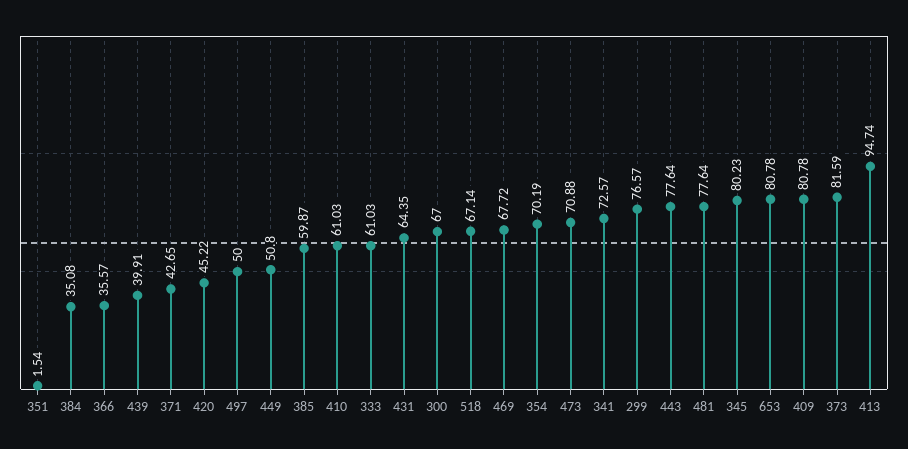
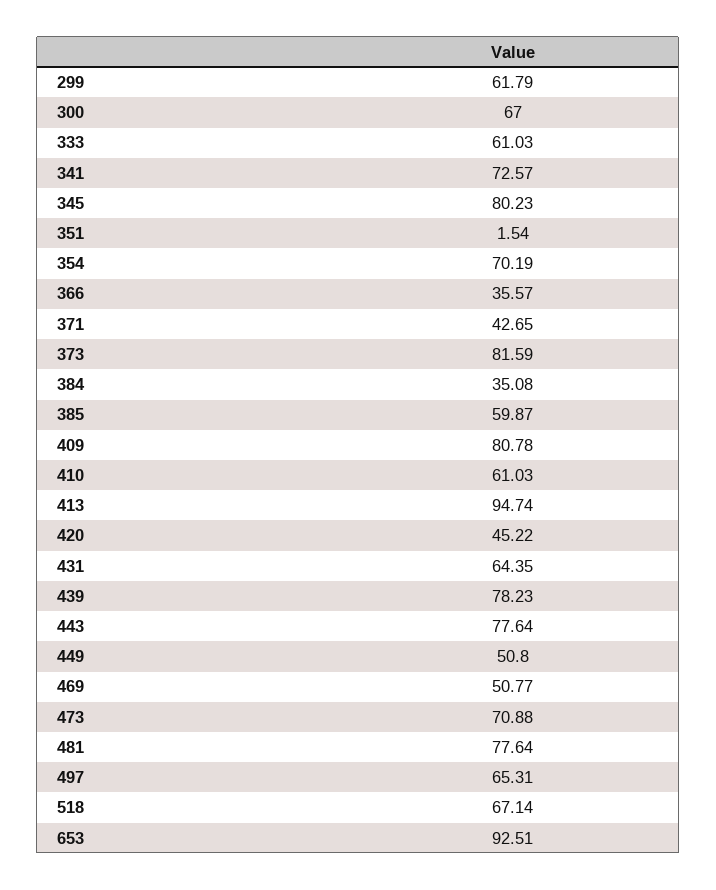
439: 39.91 -> 78.23
497: 50 -> 65.31
469: 67.72 -> 50.77
299: 76.57 -> 61.79
653: 80.78 -> 92.51

